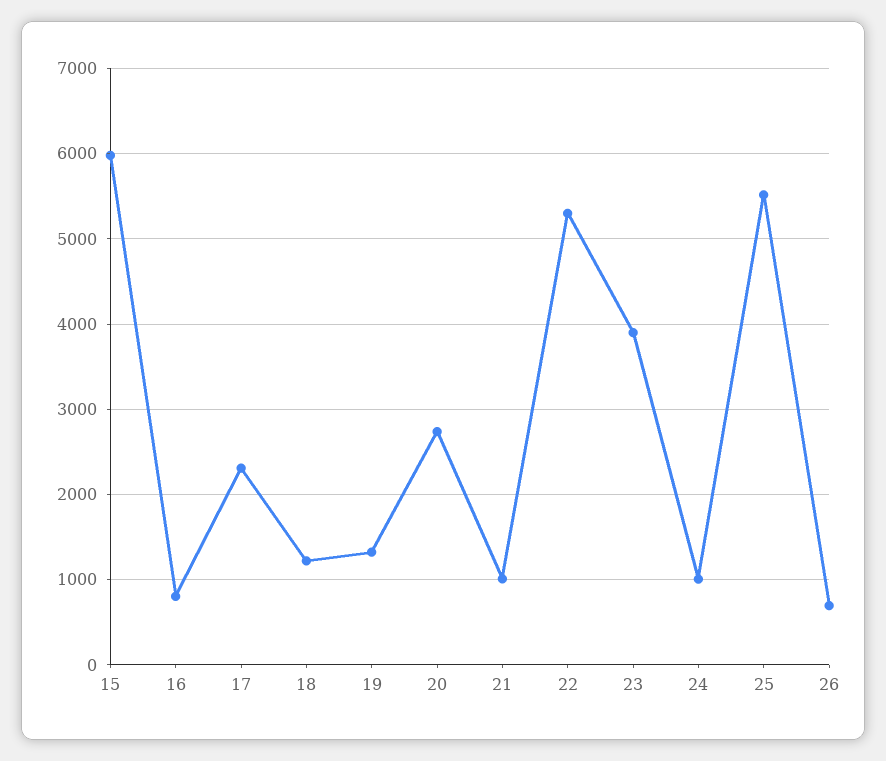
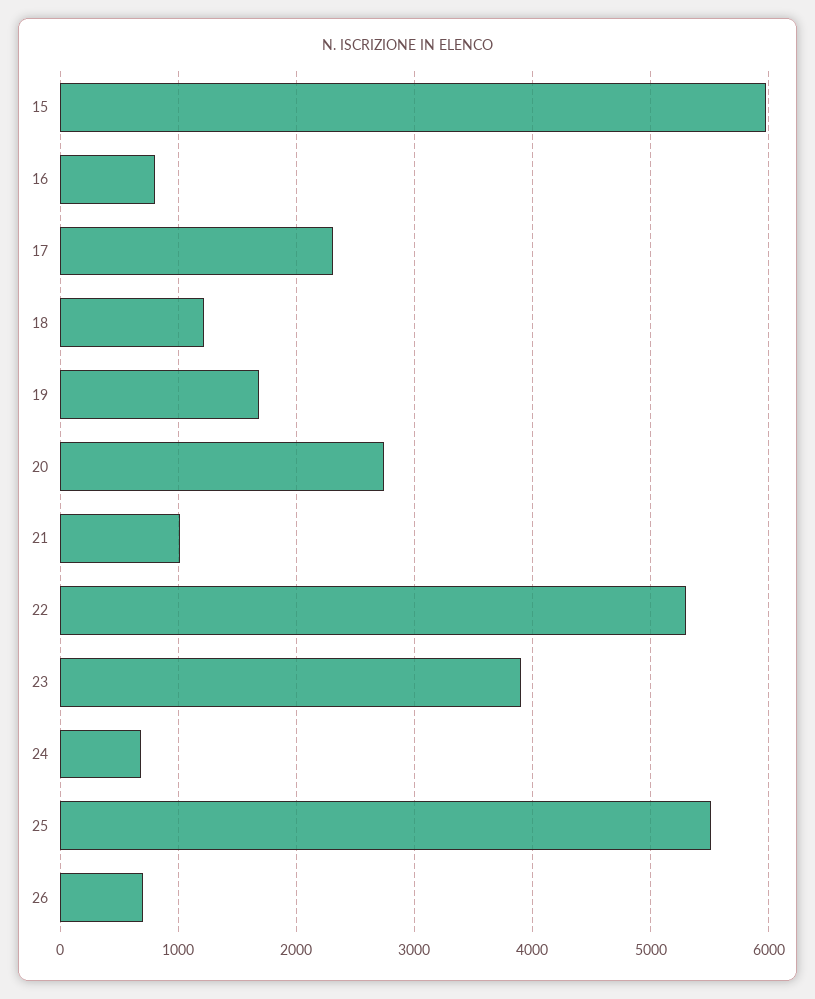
19: 1300 -> 1700
24: 1000 -> 700

